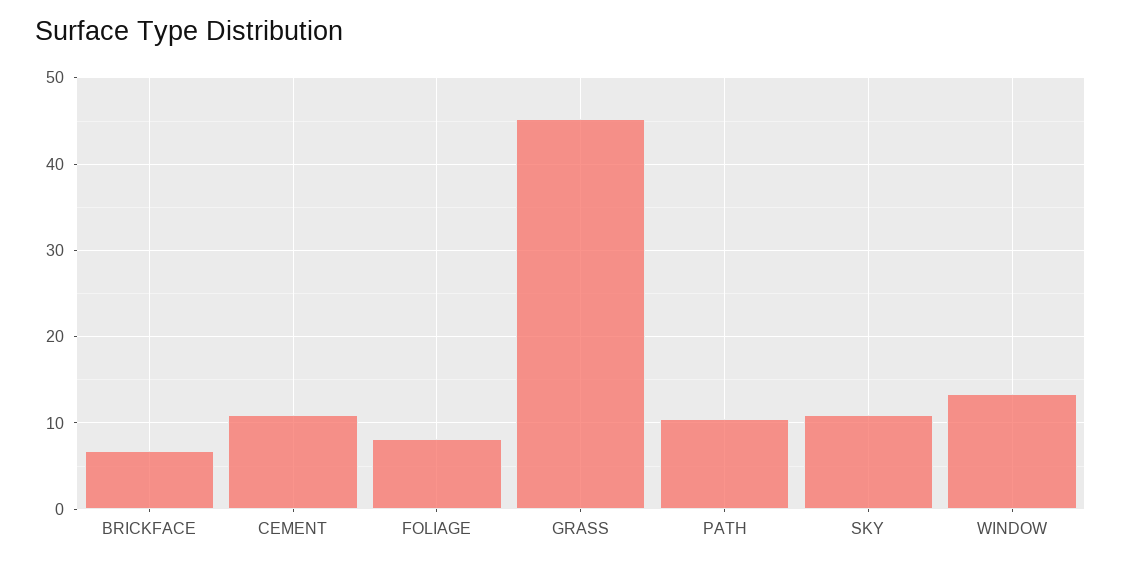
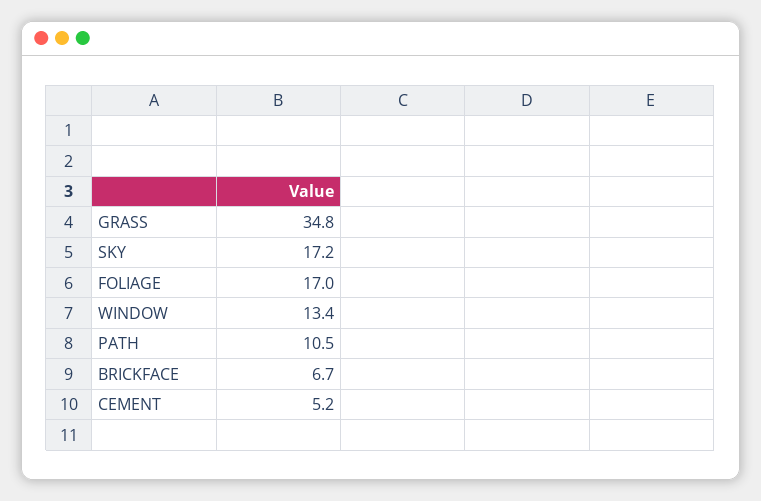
CEMENT: 11 -> 5.2
FOLIAGE: 8 -> 17
GRASS: 45 -> 34.8
SKY: 11 -> 17.2

